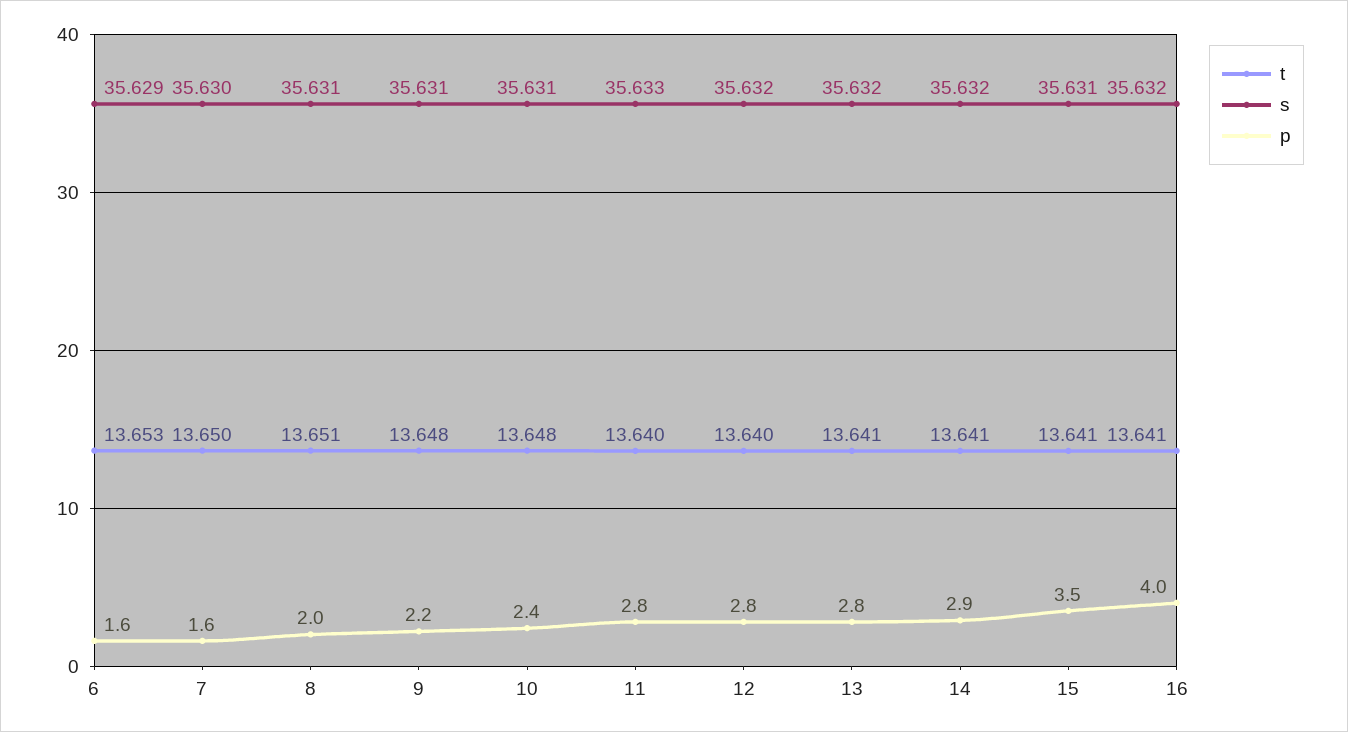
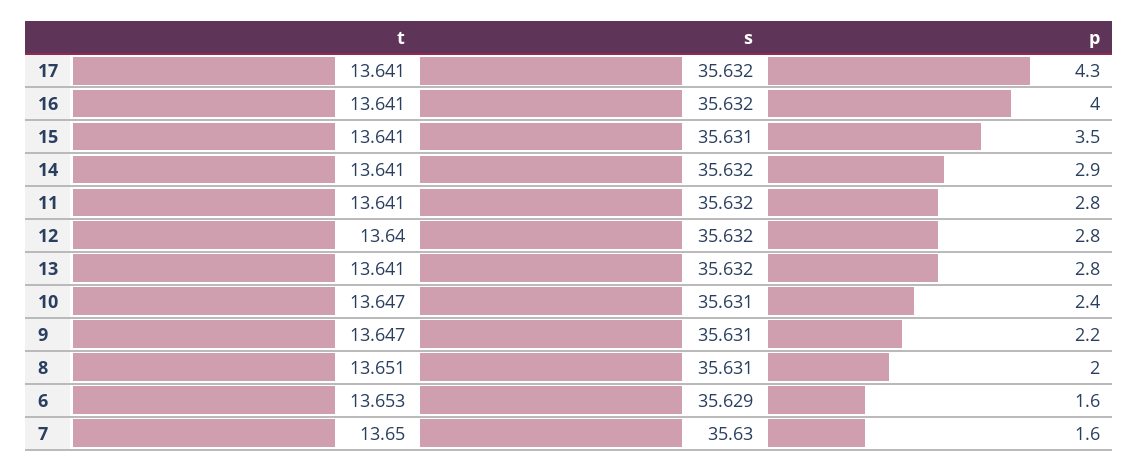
t, 9: 13.648 -> 13.647
t, 10: 13.648 -> 13.647
t, 11: 13.64 -> 13.641
s, 11: 35.633 -> 35.632
t, 17: none -> 13.641
s, 17: none -> 35.632
p, 17: none -> 4.3

